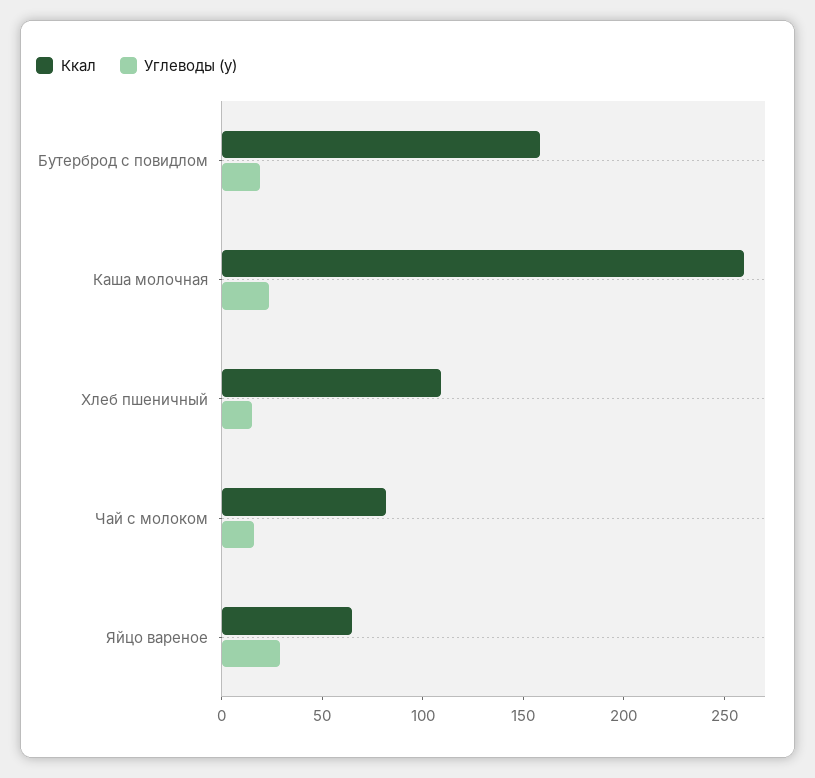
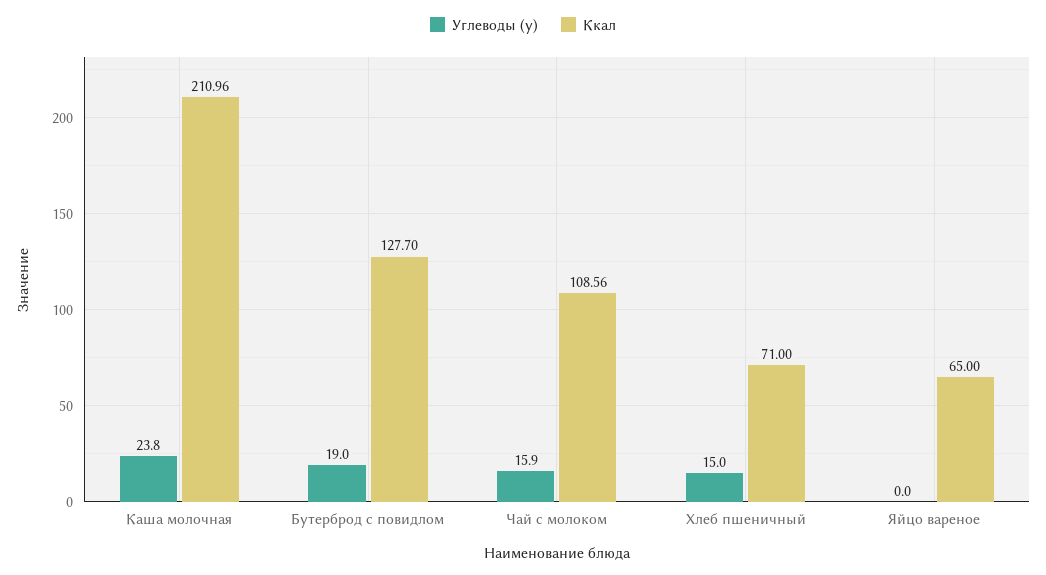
Ккал, Бутерброд с повидлом: 160 -> 127.7
Ккал, Каша молочная: 260 -> 210.96
Ккал, Хлеб пшеничный: 110 -> 71
Ккал, Чай с молоком: 80 -> 108.56
Углеводы (у), Яйцо вареное: 30 -> 0

